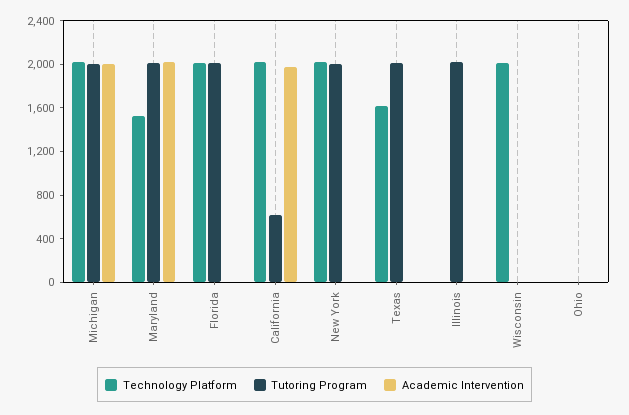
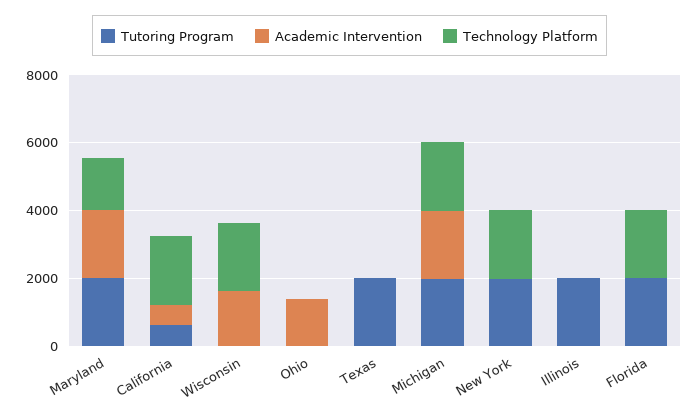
Academic Intervention, California: 2000 -> 500
Technology Platform, Texas: 1600 -> 0
Academic Intervention, Wisconsin: 0 -> 1500
Academic Intervention, Ohio: 0 -> 1500

